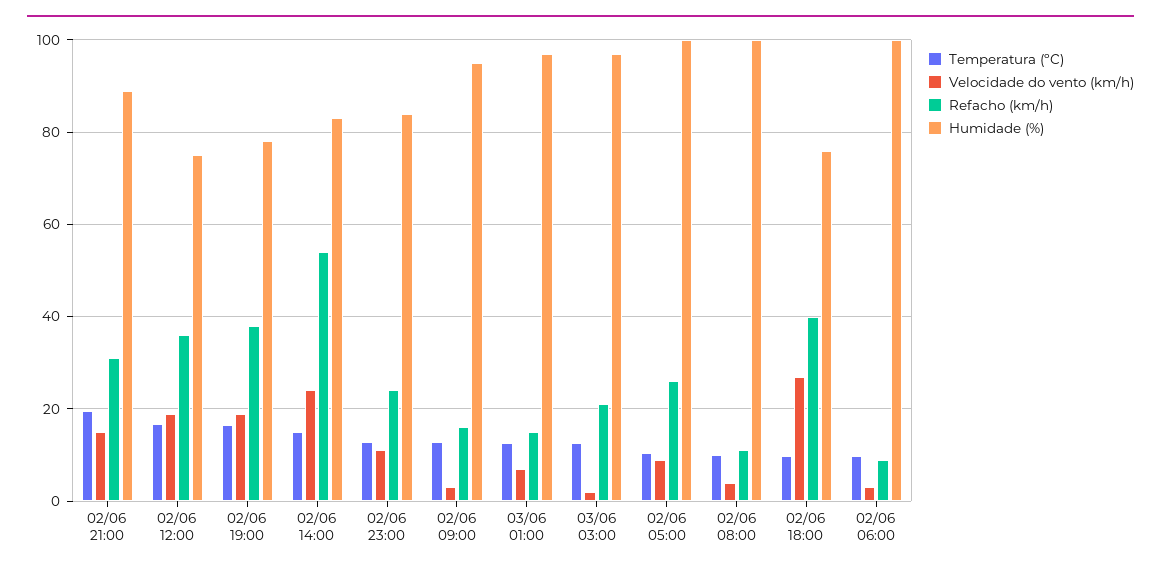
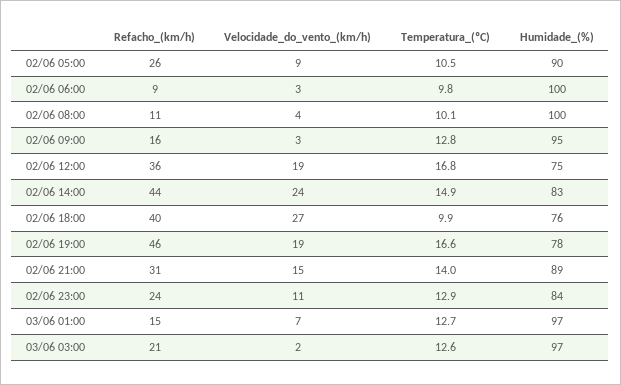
Temperatura (ºC), 02/06 21:00: 20 -> 14
Refacho (km/h), 02/06 19:00: 38 -> 46
Refacho (km/h), 02/06 14:00: 54 -> 44
Humidade (%), 02/06 05:00: 100 -> 90

